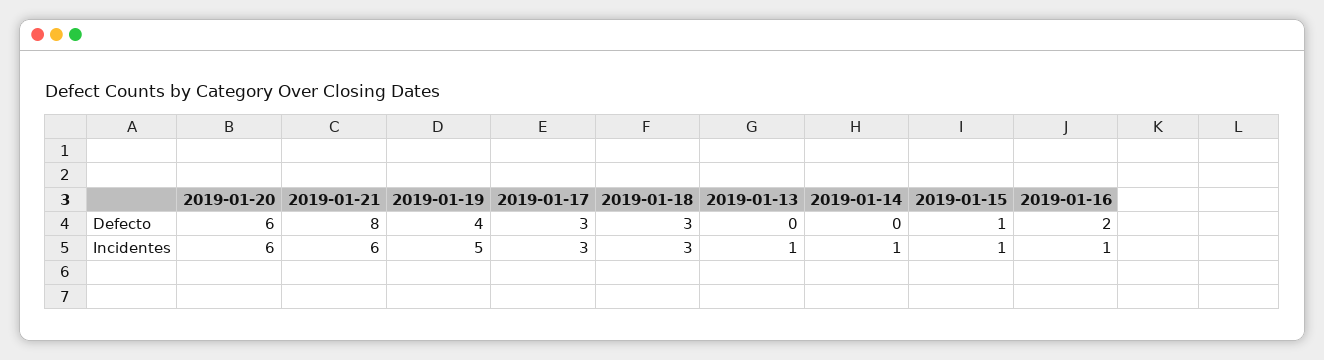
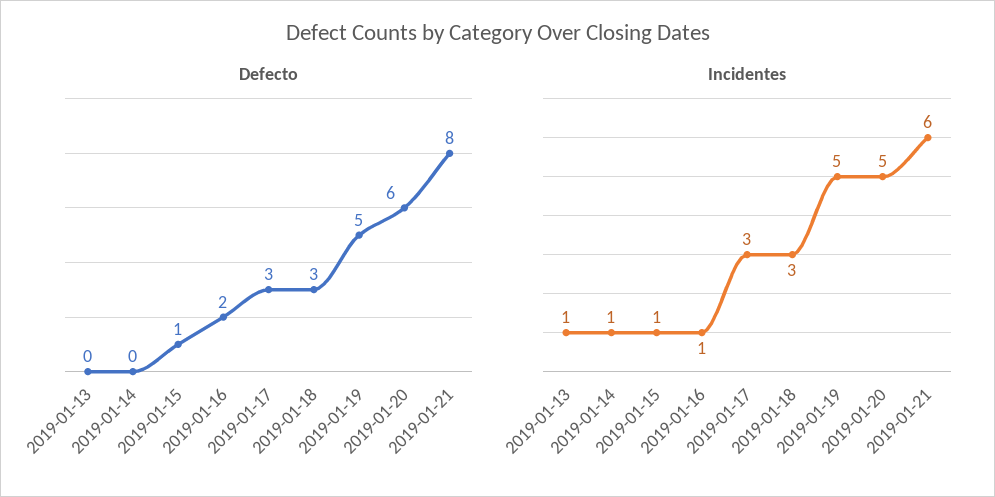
Defecto, 2019-01-19: 4 -> 5
Incidentes, 2019-01-20: 6 -> 5

